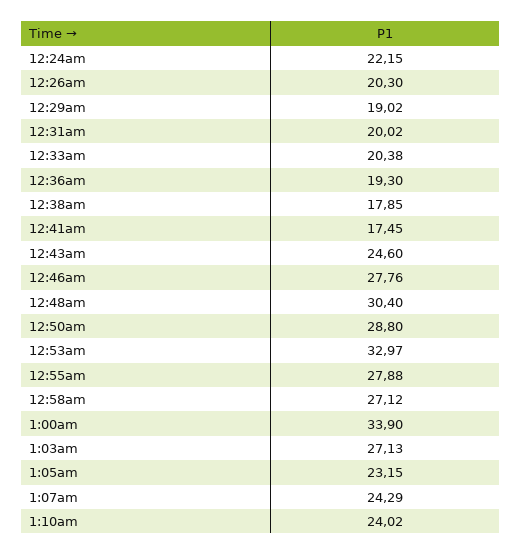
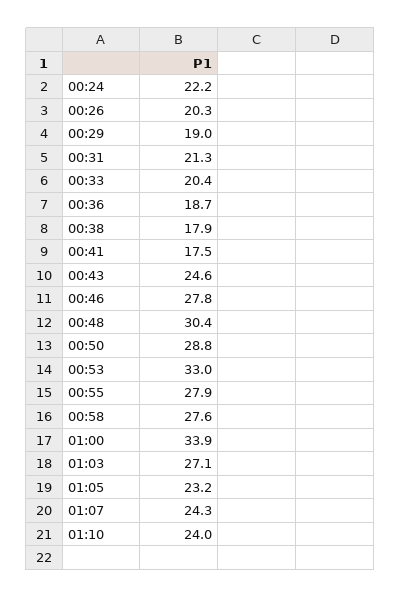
12:31am: 20.02 -> 21.3
12:36am: 19.3 -> 18.7
12:58am: 27.12 -> 27.6

